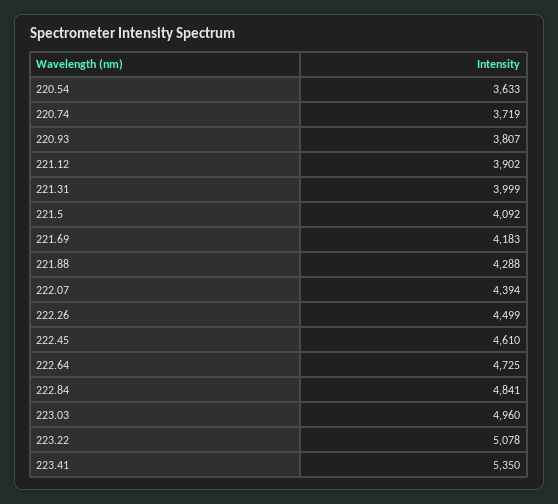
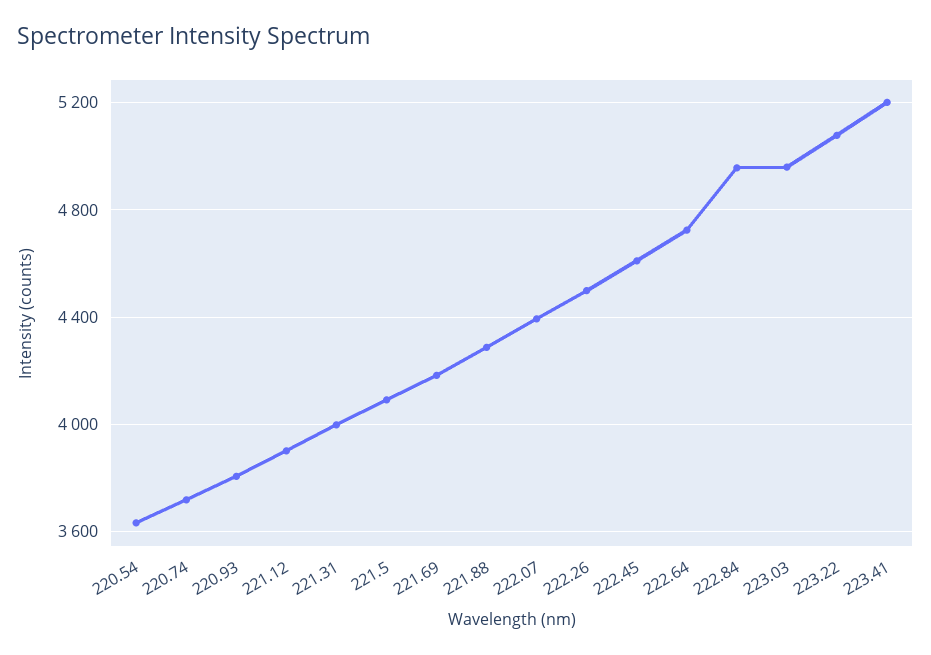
222.84: 4841 -> 4950
223.41: 5350 -> 5200

